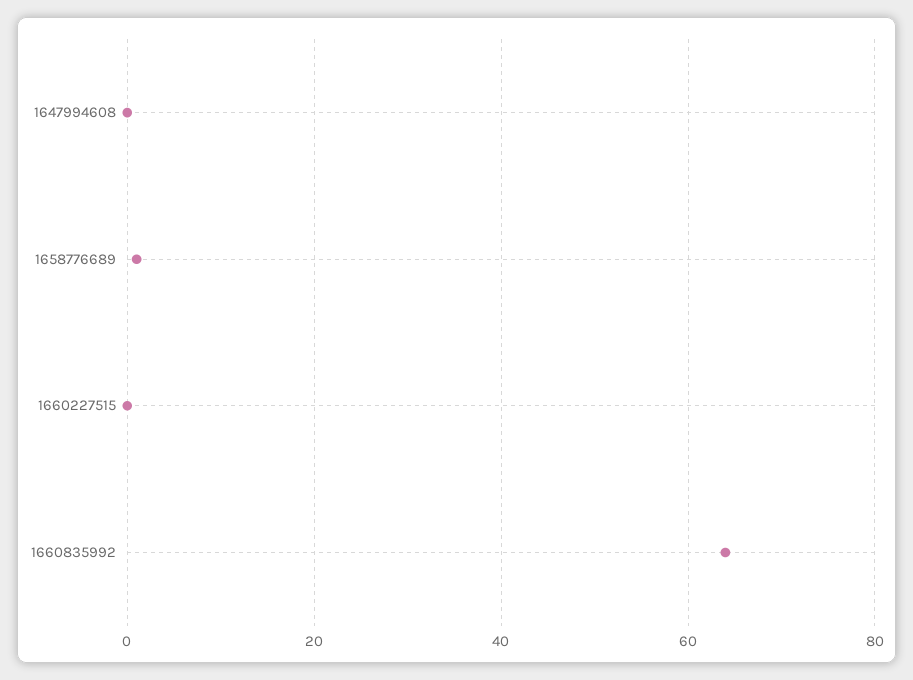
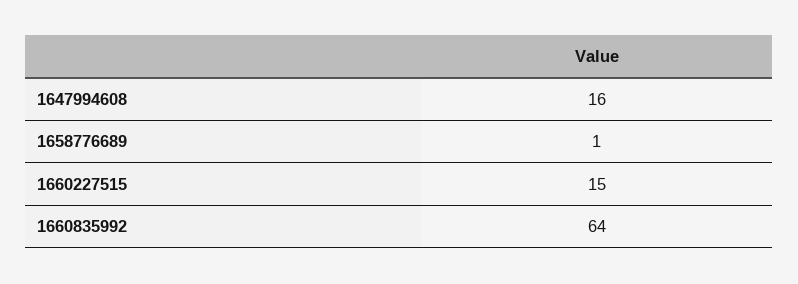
1647994608: 0 -> 16
1660227515: 0 -> 15

